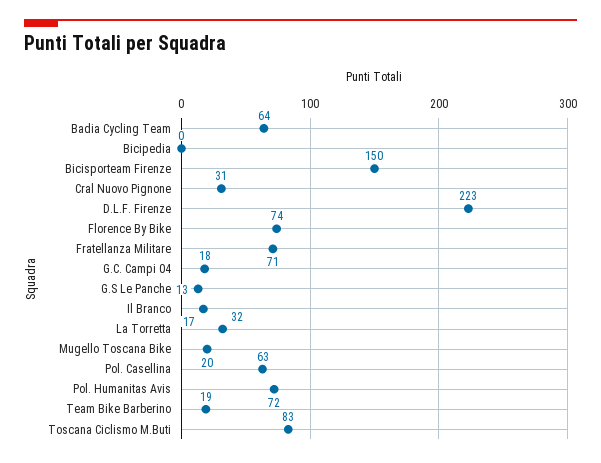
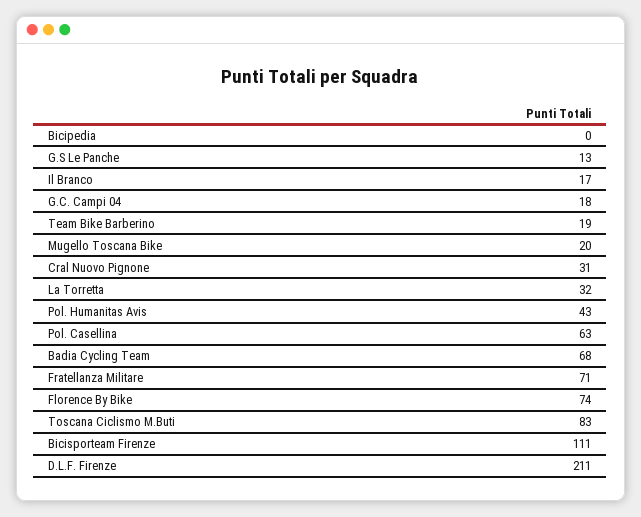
Badia Cycling Team: 64 -> 68
Bicisporteam Firenze: 150 -> 111
D.L.F. Firenze: 223 -> 211
Pol. Humanitas Avis: 72 -> 43

